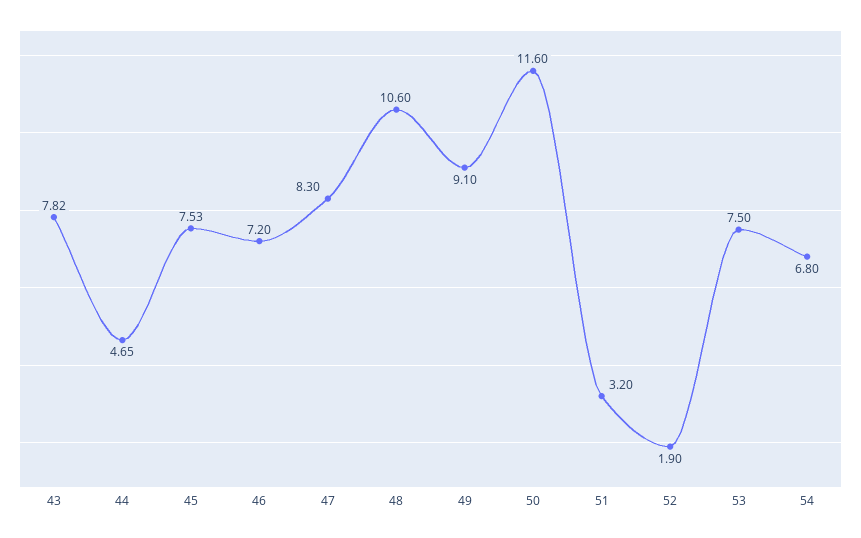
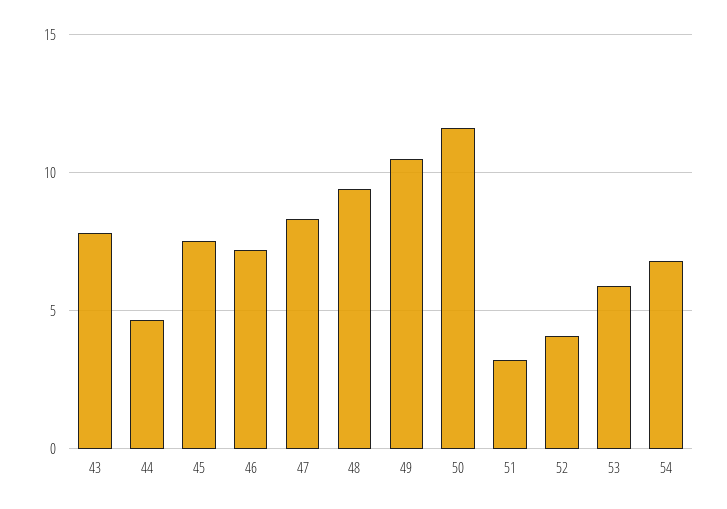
48: 10.6 -> 9.5
49: 9.1 -> 10.5
52: 1.9 -> 4
53: 7.5 -> 6

